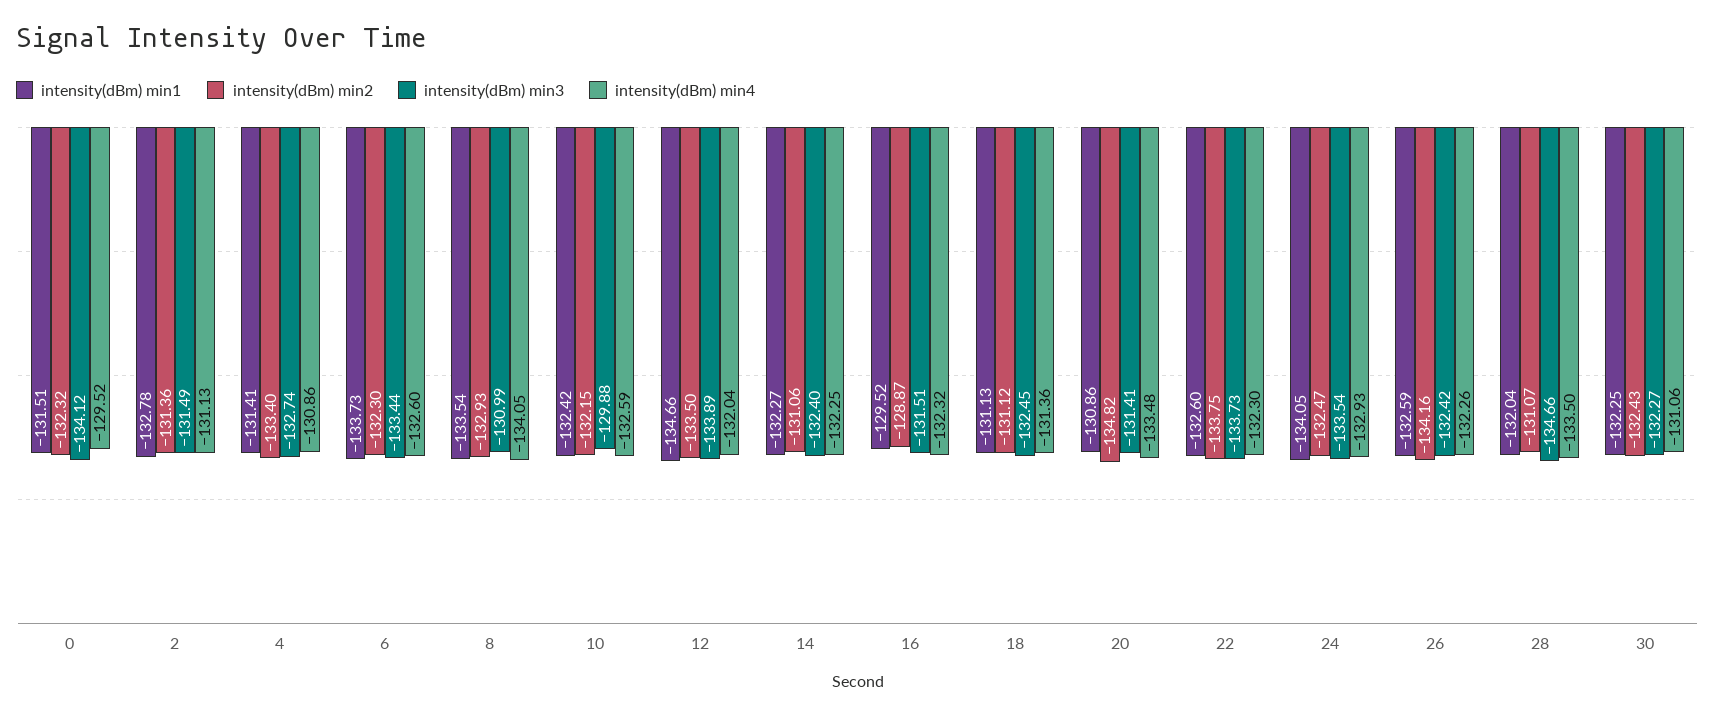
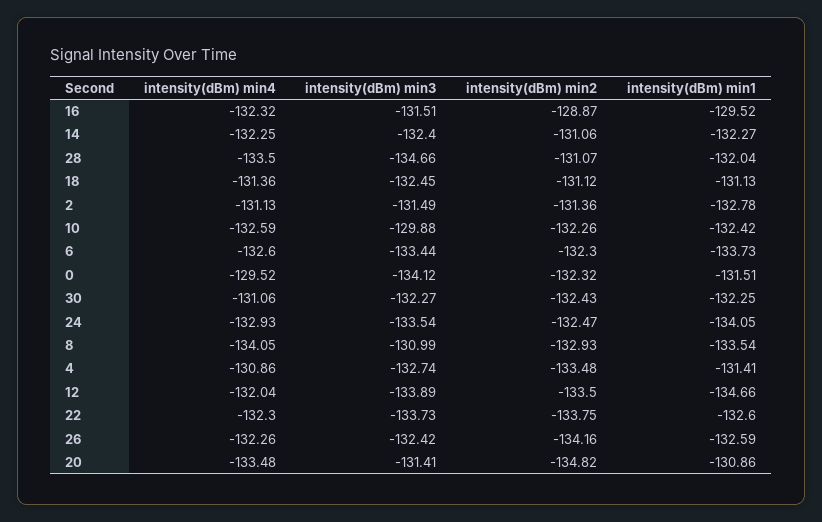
intensity(dBm) min2, 4: -133.4 -> -133.48
intensity(dBm) min2, 10: -132.15 -> -132.26

